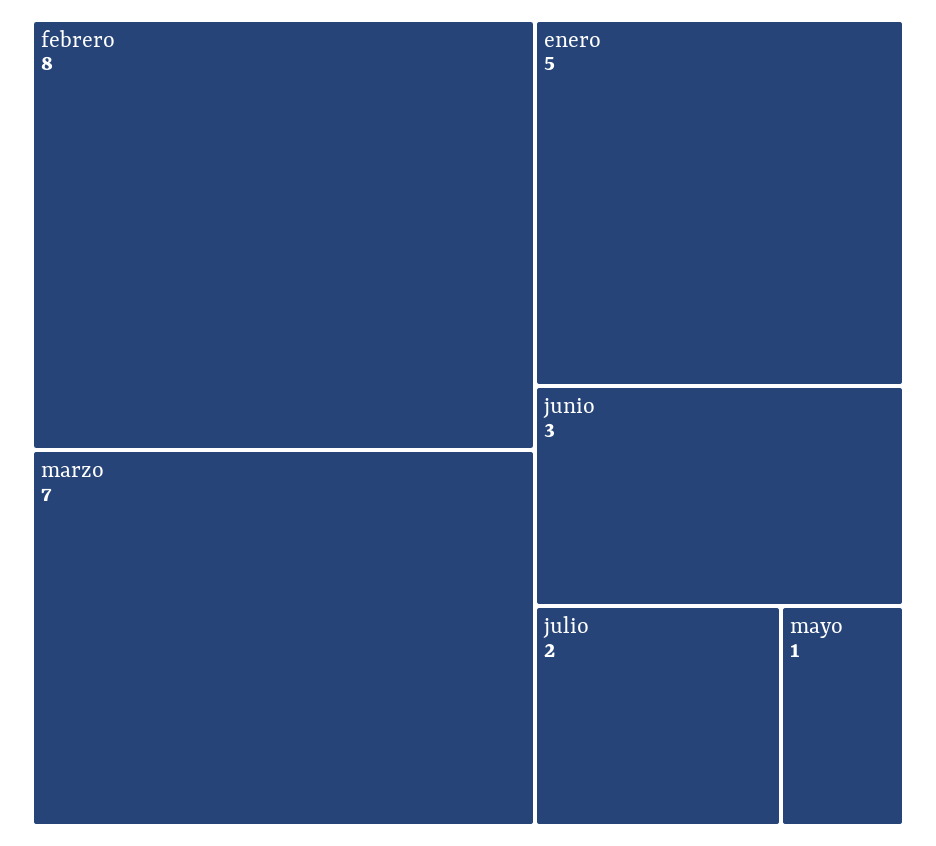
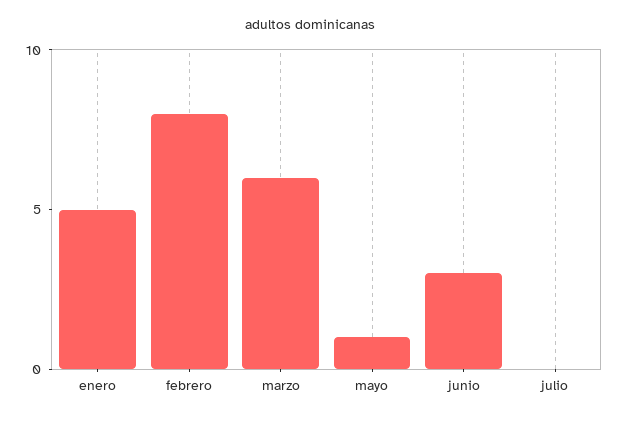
marzo: 7 -> 6
julio: 2 -> 0

